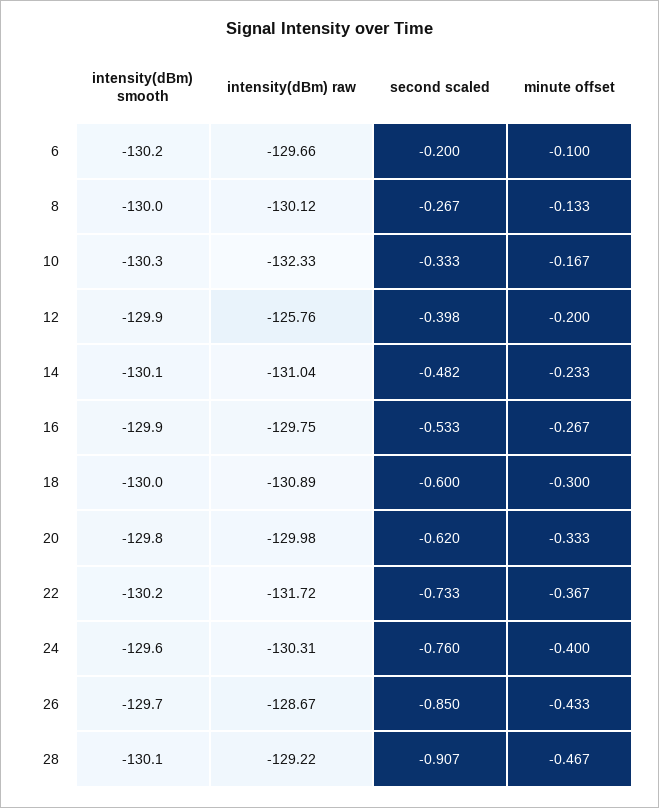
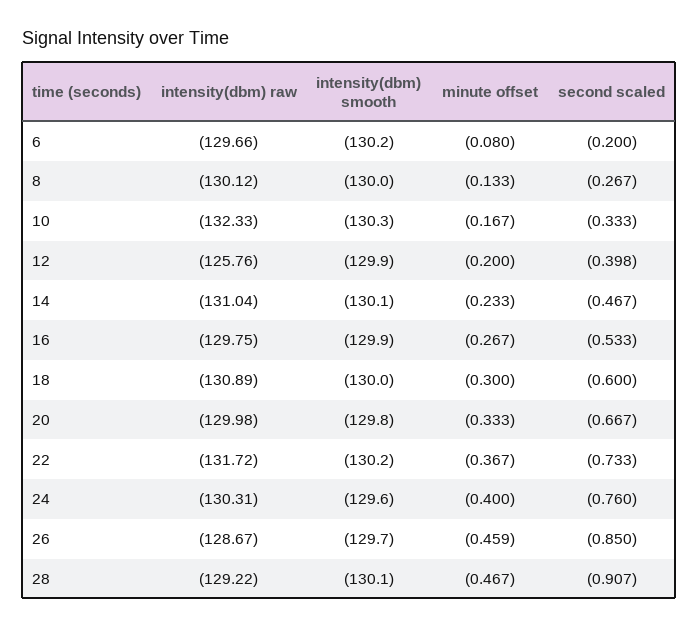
minute offset, 6: -0.1 -> -0.08
second scaled, 14: -0.482 -> -0.467
second scaled, 20: -0.62 -> -0.667
minute offset, 26: -0.433 -> -0.459

